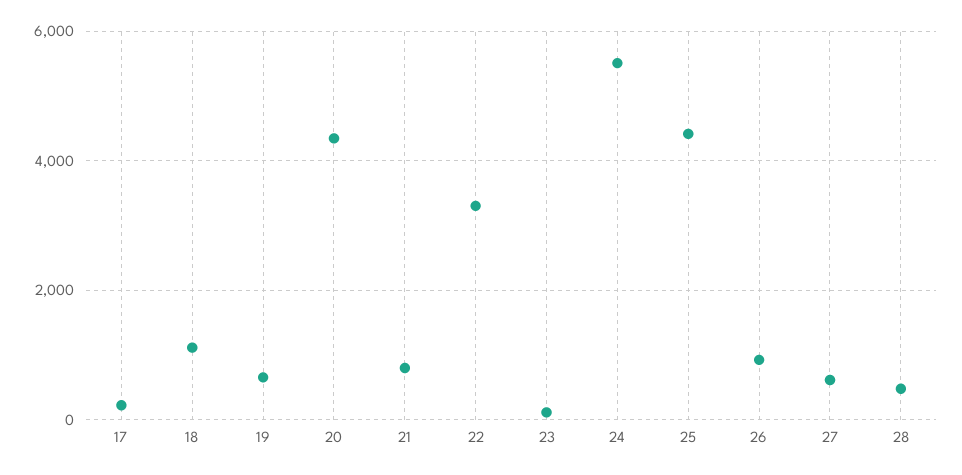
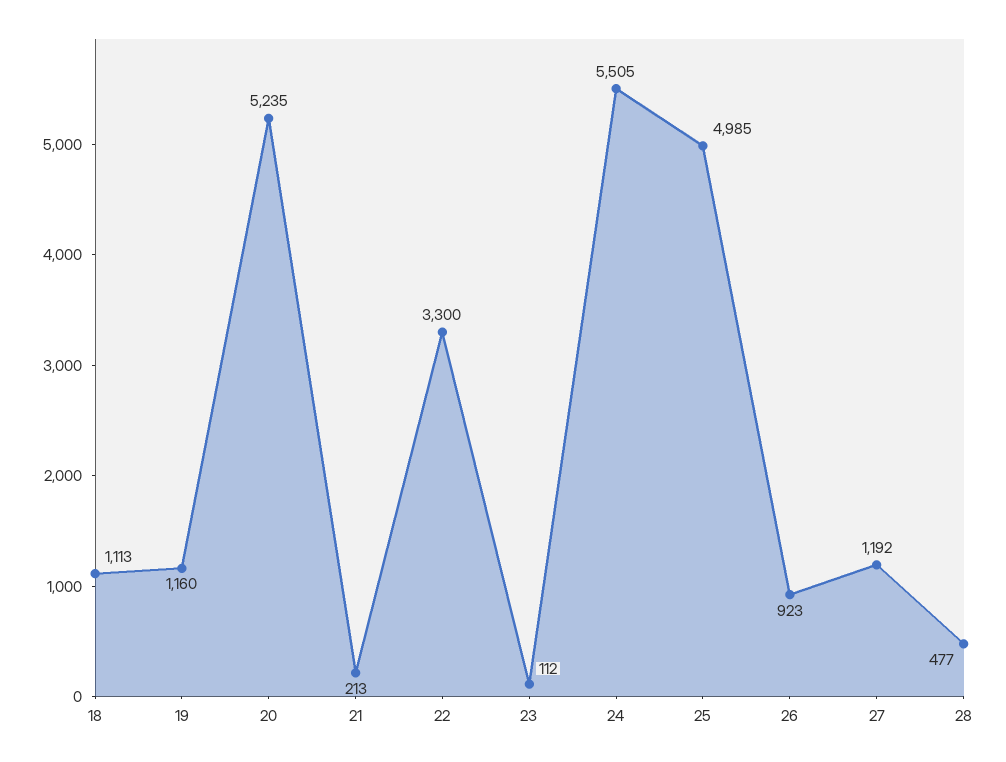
17: 200 -> none
19: 600 -> 1160
20: 4400 -> 5235
21: 800 -> 213
25: 4400 -> 4985
27: 600 -> 1192

